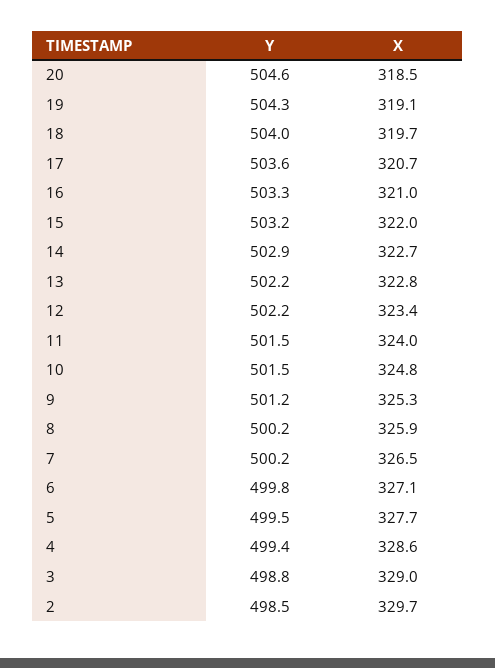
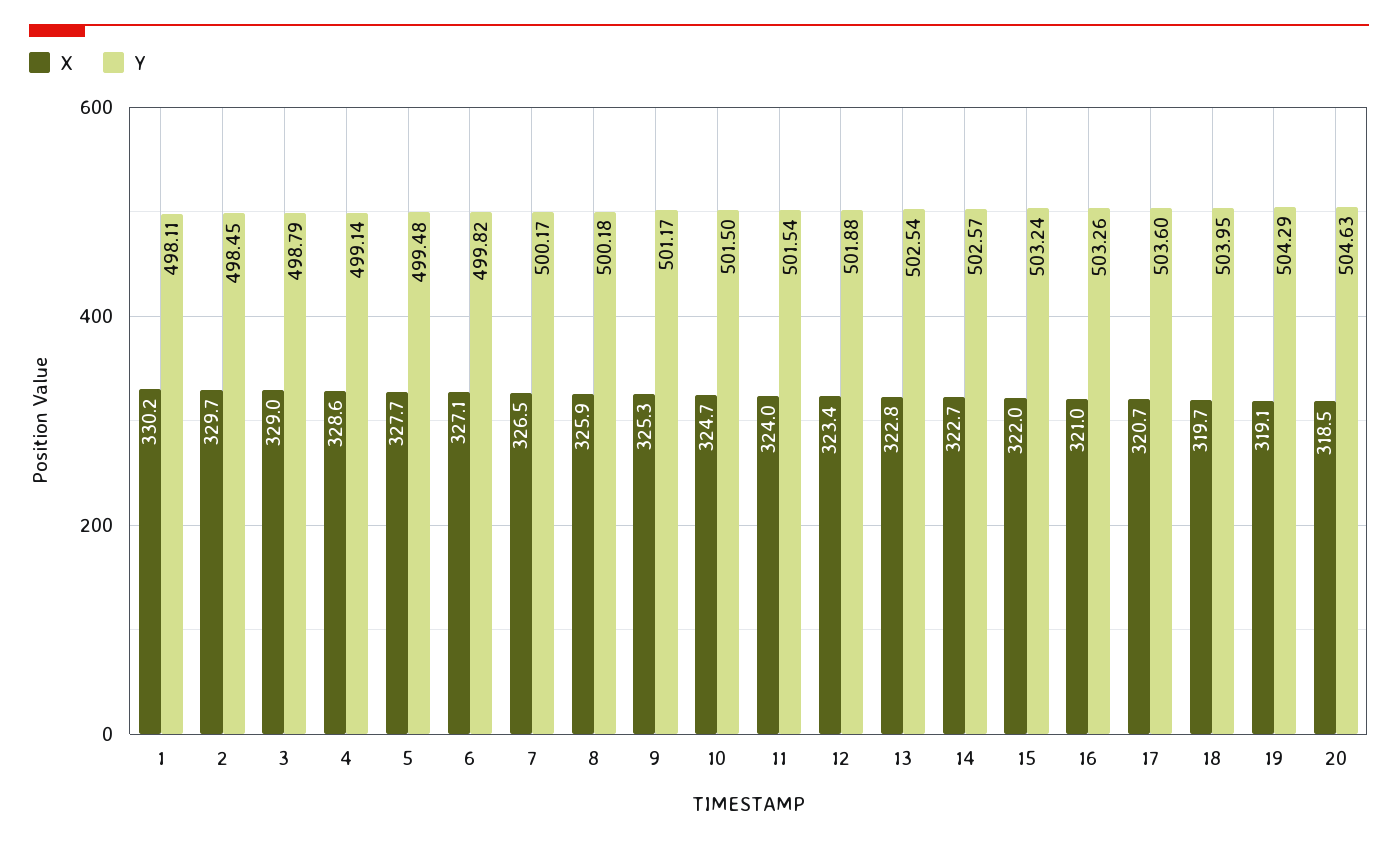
Y, 14: 502.9 -> 502.57
Y, 13: 502.2 -> 502.54
Y, 12: 502.2 -> 501.88
X, 10: 324.8 -> 324.7
Y, 4: 499.4 -> 499.14
X, 1: none -> 330.2
Y, 1: none -> 498.11

